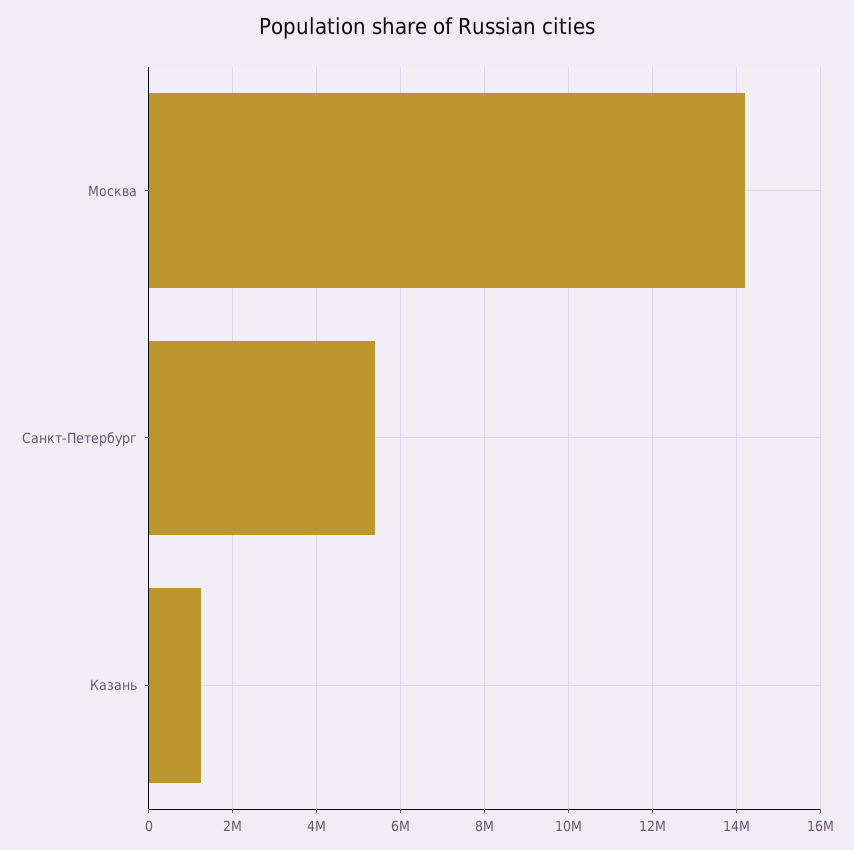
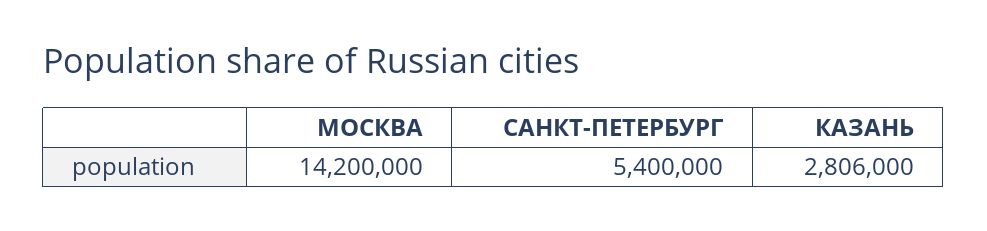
Казань: 1200000 -> 2806000

